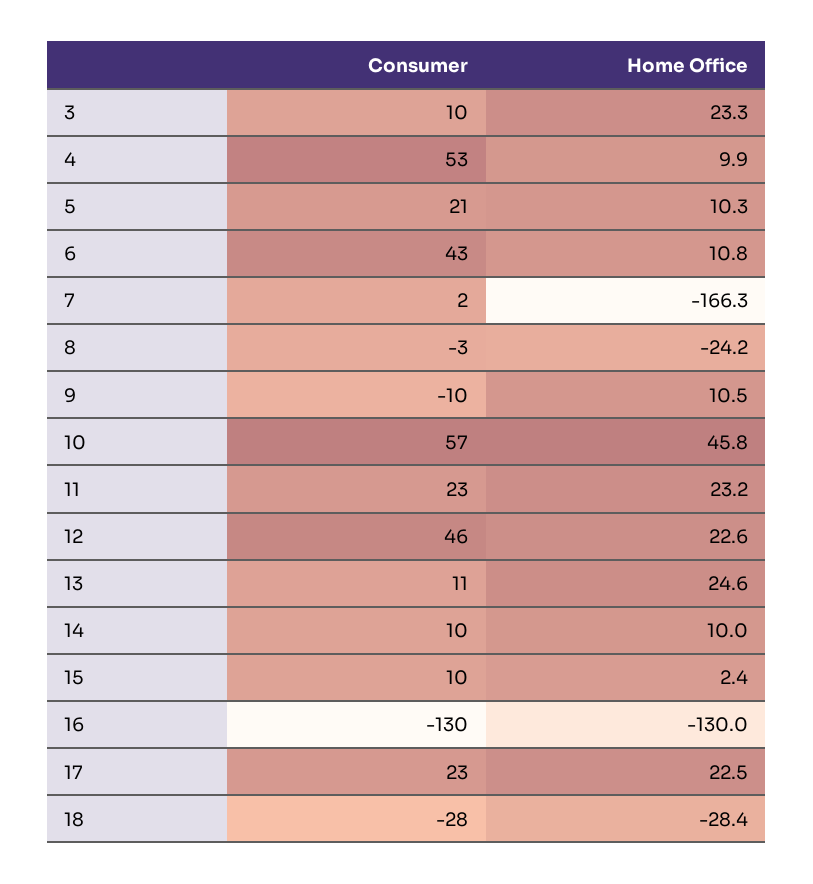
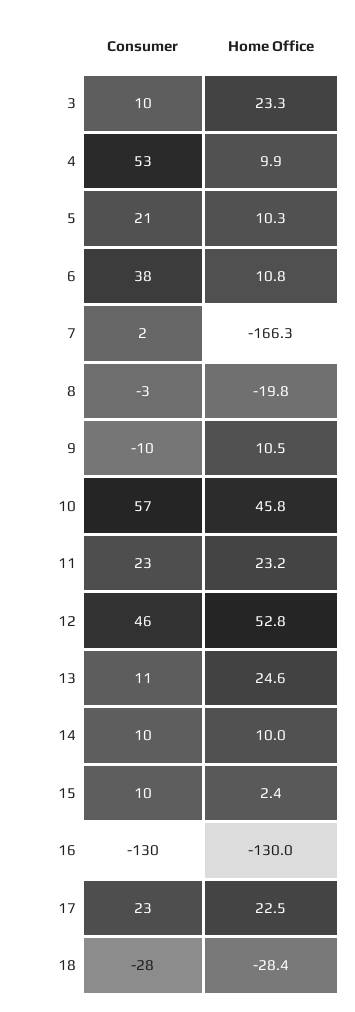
Consumer, 6: 43 -> 38
Home Office, 8: -24.2 -> -19.8
Home Office, 12: 22.6 -> 52.8

